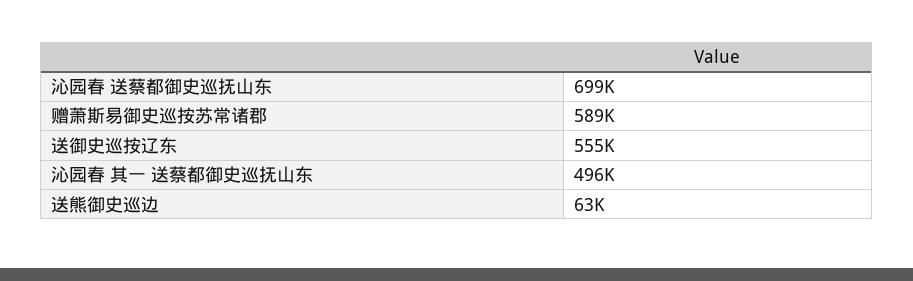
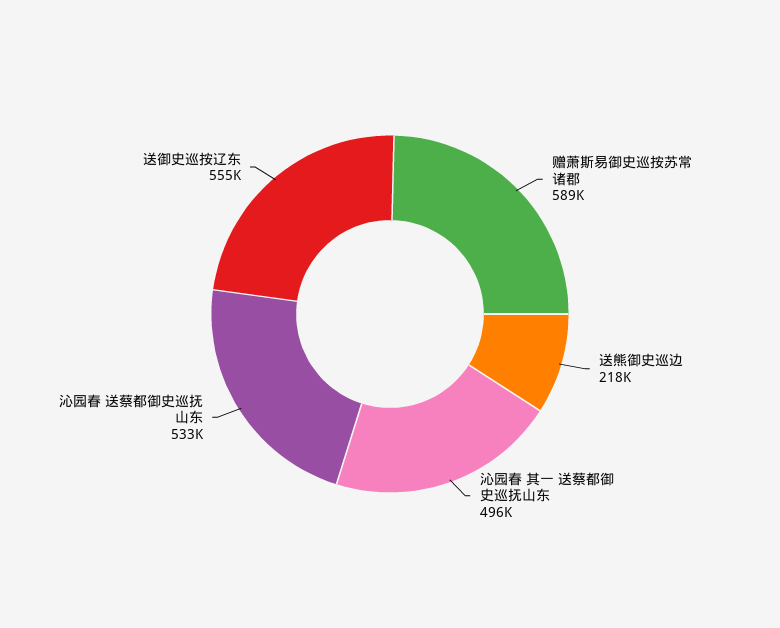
沁园春 送蔡都御史巡抚山东: 699000 -> 533000
送熊御史巡边: 63000 -> 218000

